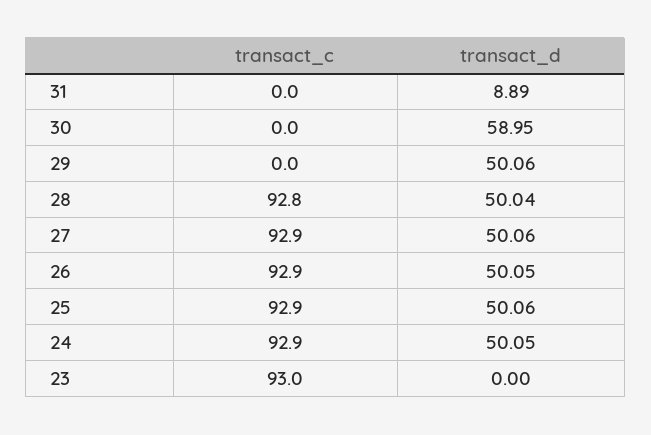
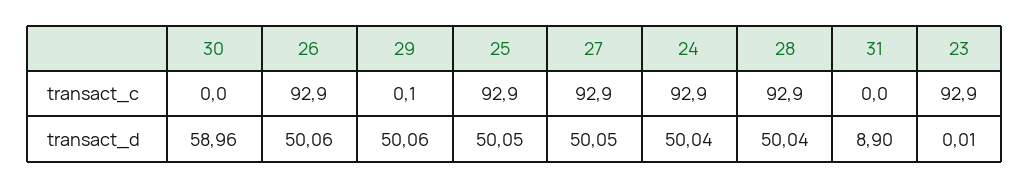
transact_d, 31: 8.89 -> 8.9
transact_d, 30: 58.95 -> 58.96
transact_c, 29: 0 -> 0.1
transact_c, 28: 92.8 -> 92.9
transact_d, 27: 50.06 -> 50.05
transact_d, 26: 50.05 -> 50.06
transact_d, 25: 50.06 -> 50.05
transact_d, 24: 50.05 -> 50.04
transact_c, 23: 93 -> 92.9
transact_d, 23: 0 -> 0.01

